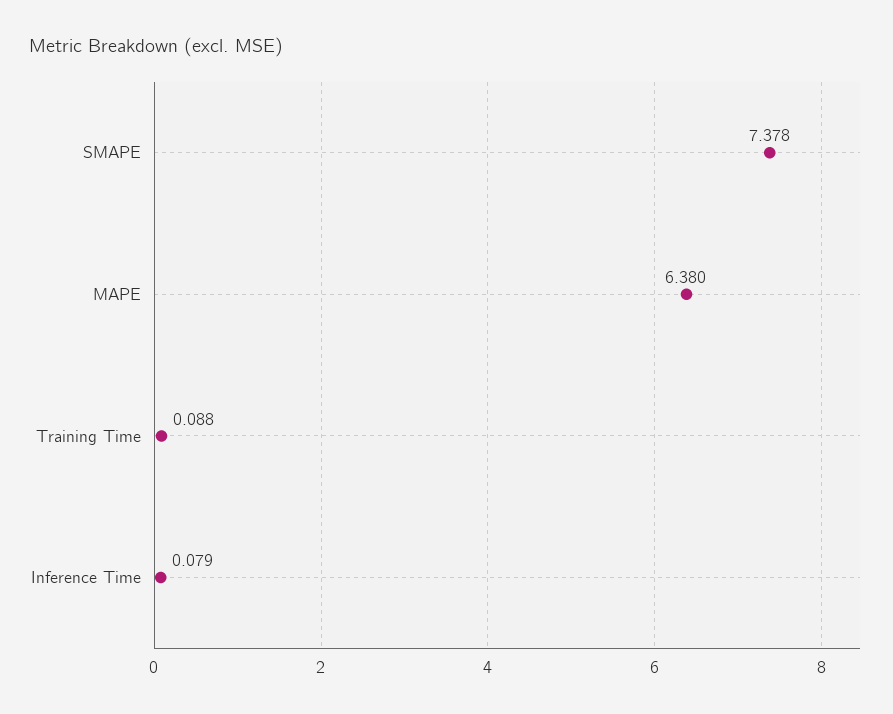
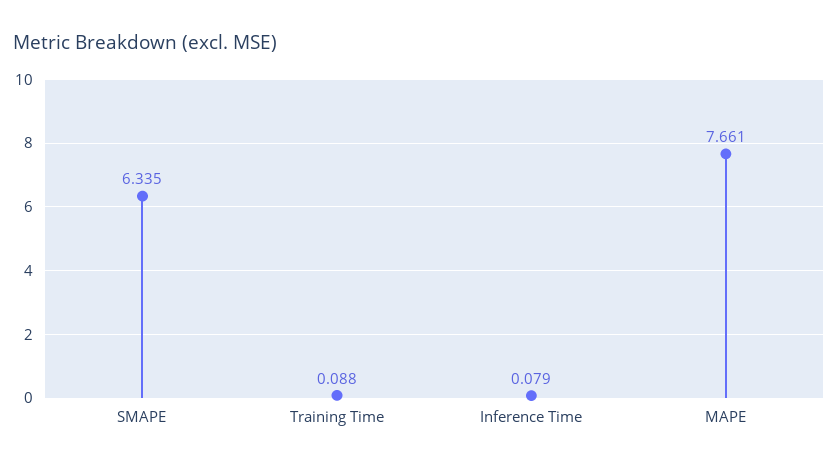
SMAPE: 7.378 -> 6.335
MAPE: 6.38 -> 7.661

